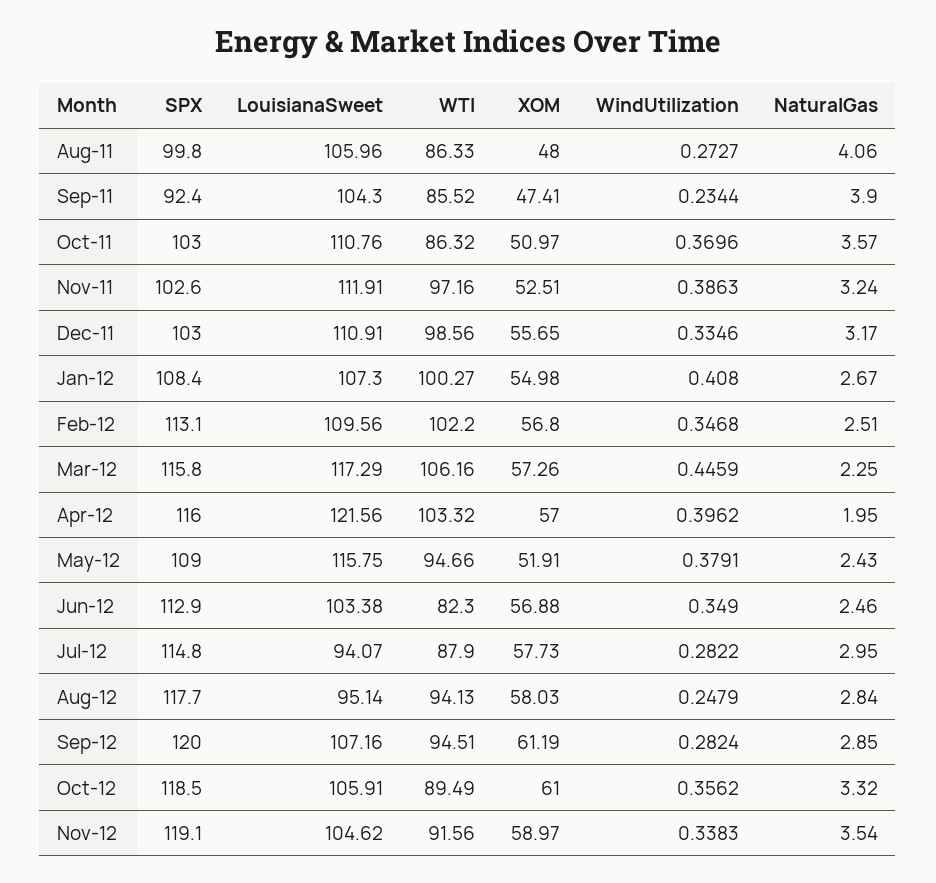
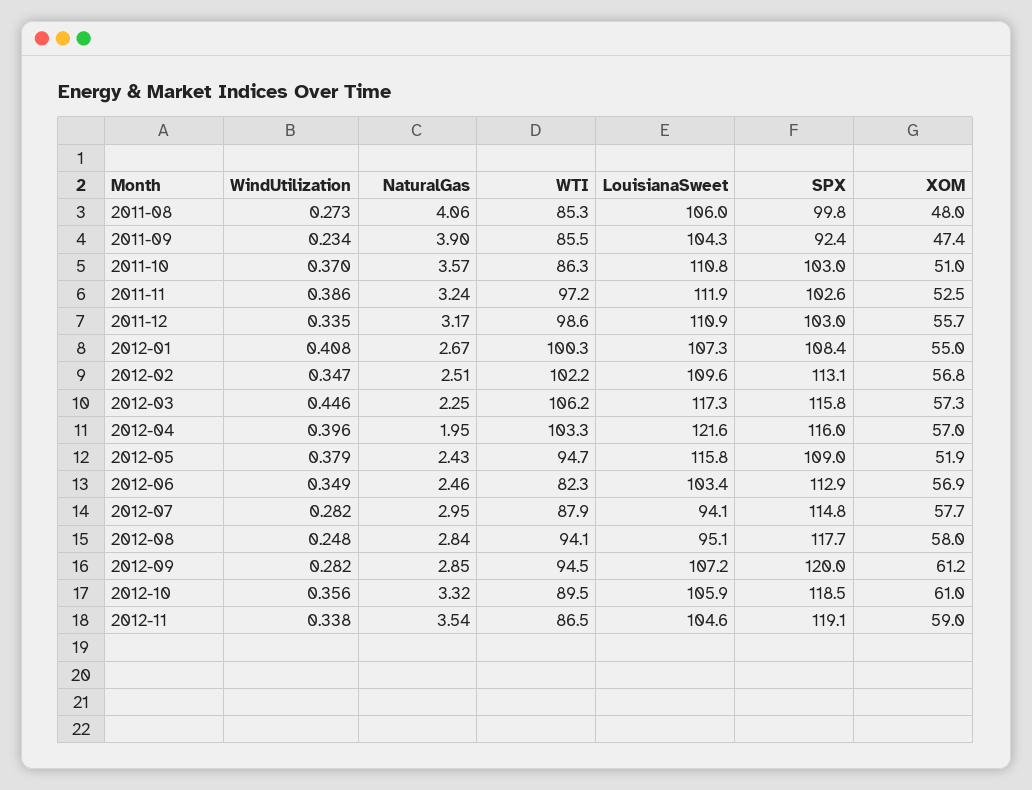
WTI, Aug-11: 86.33 -> 85.3
WTI, Nov-12: 91.56 -> 86.5

